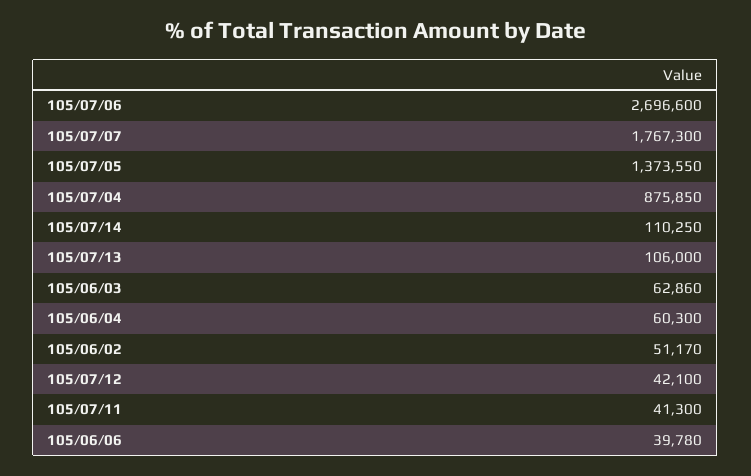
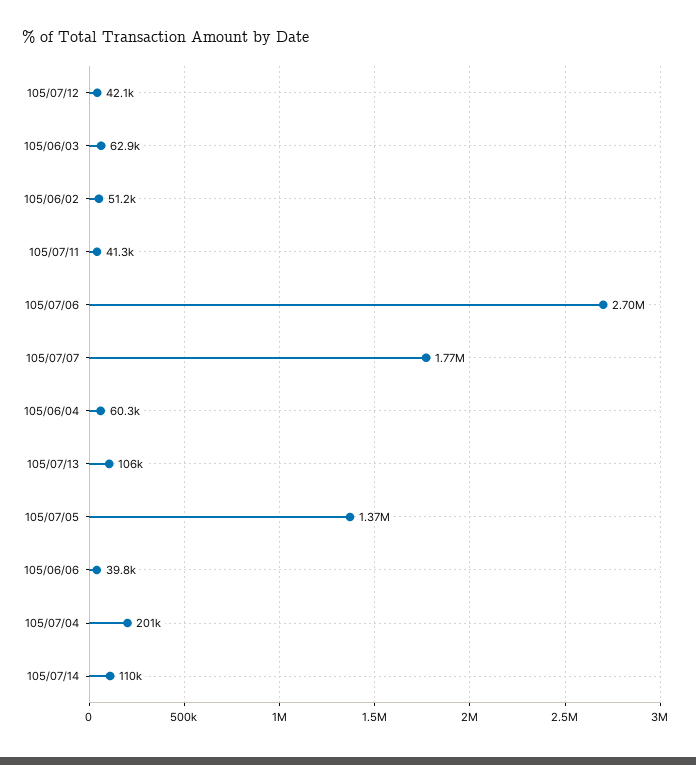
105/07/04: 875850 -> 201000

